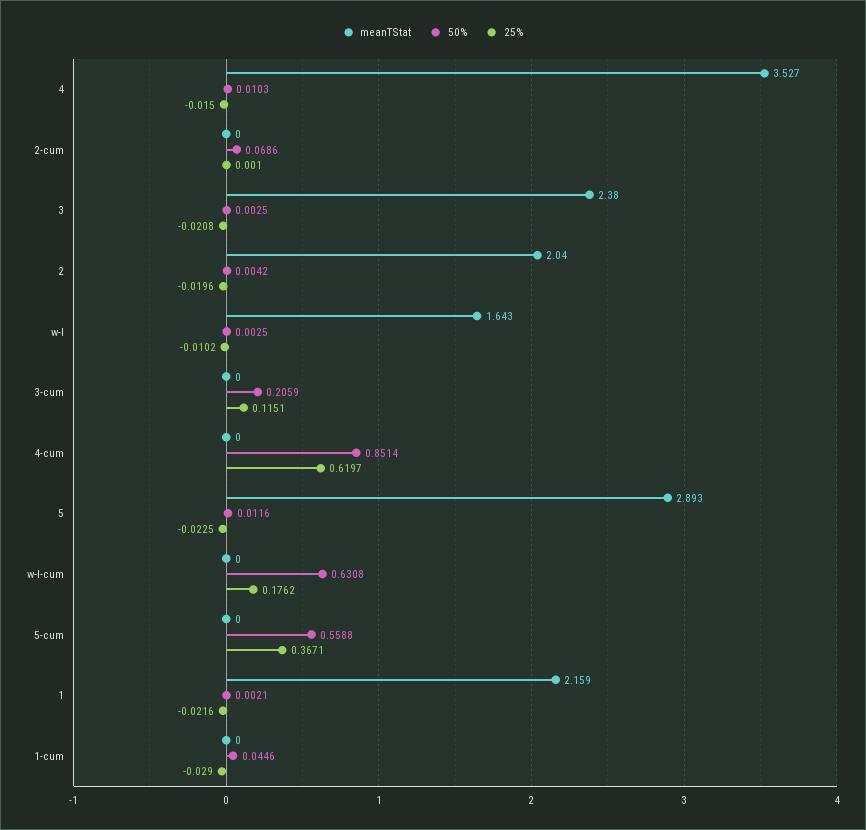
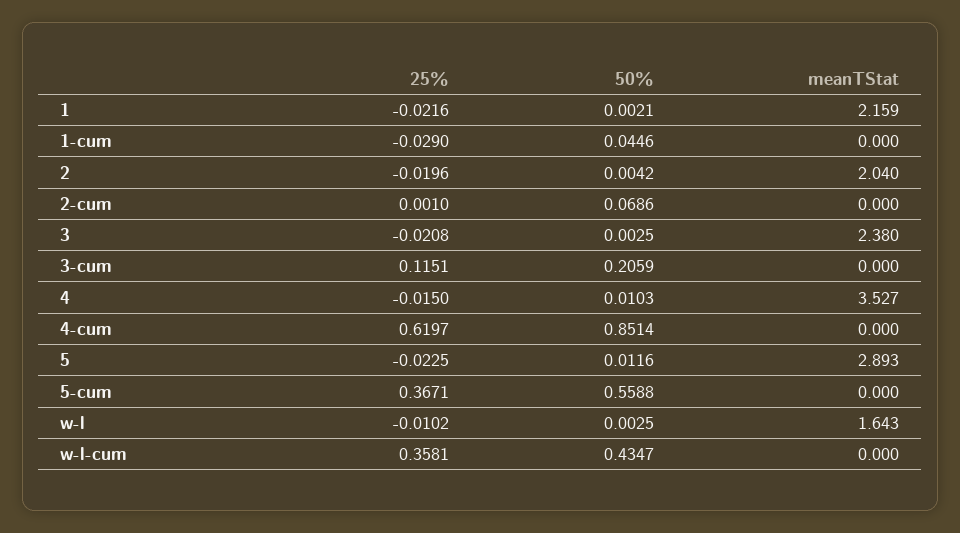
50%, w-l-cum: 0.6308 -> 0.4347
25%, w-l-cum: 0.1762 -> 0.3581

